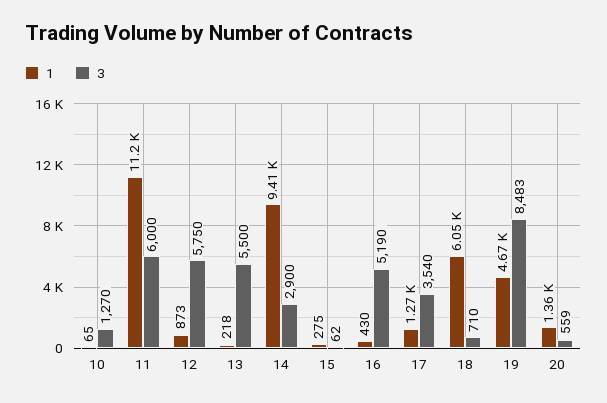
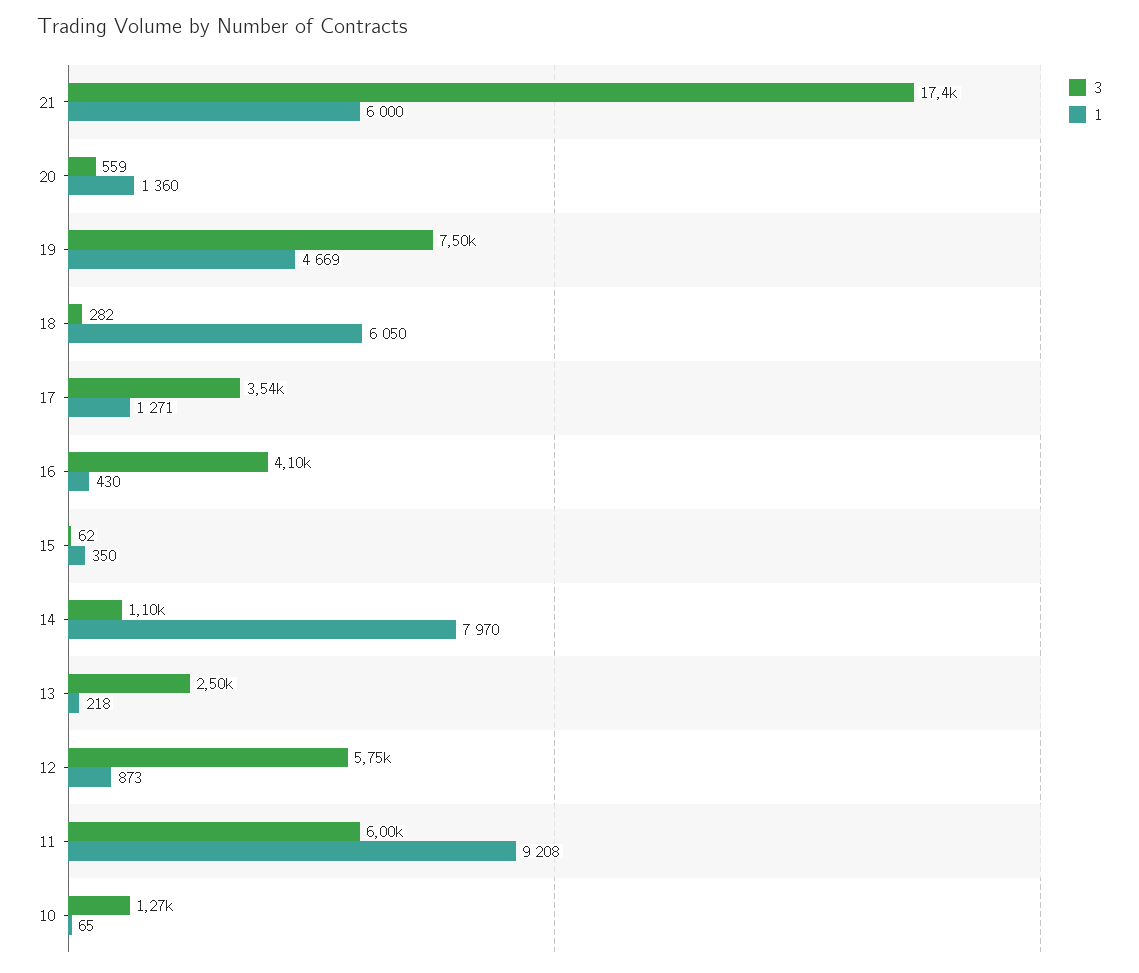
1, 11: 11200 -> 9208
3, 13: 5500 -> 2500
1, 14: 9410 -> 7970
3, 14: 2900 -> 1100
1, 15: 275 -> 350
3, 16: 5190 -> 4100
3, 18: 710 -> 282
3, 19: 8483 -> 7500
3, 21: none -> 17400
1, 21: none -> 6000

